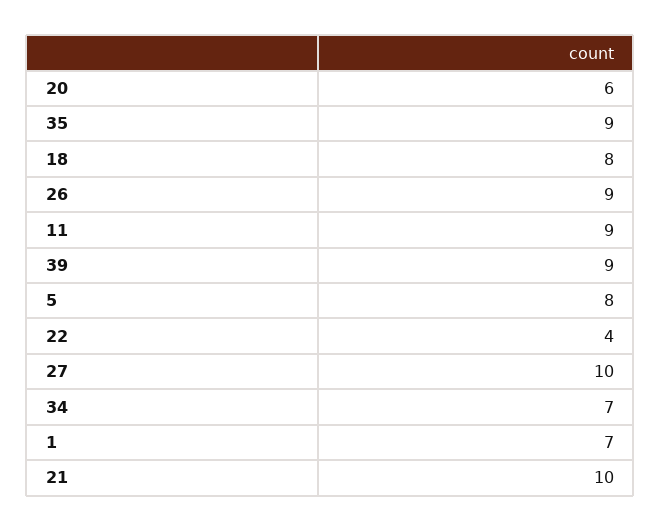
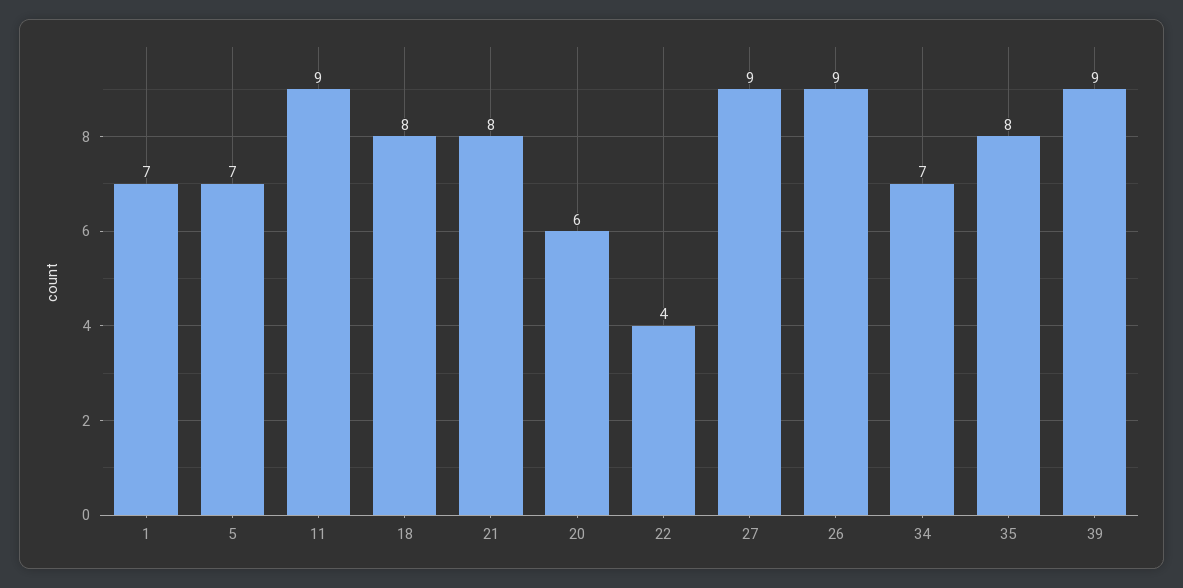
35: 9 -> 8
5: 8 -> 7
27: 10 -> 9
21: 10 -> 8

